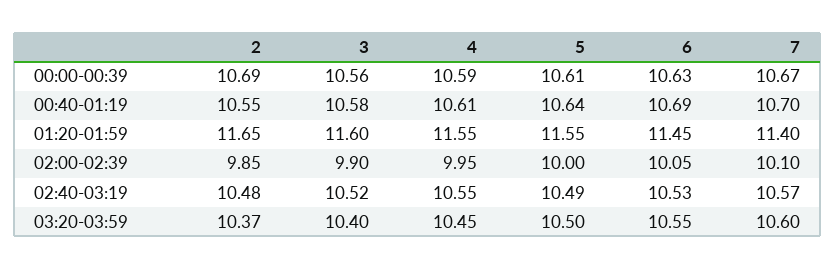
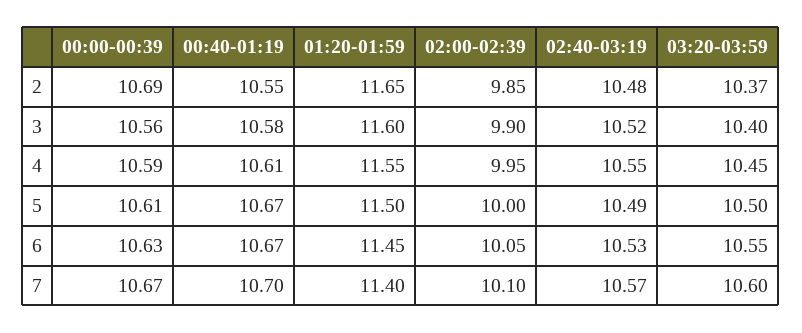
5, 00:40-01:19: 10.64 -> 10.67
6, 00:40-01:19: 10.69 -> 10.67
5, 01:20-01:59: 11.55 -> 11.5

